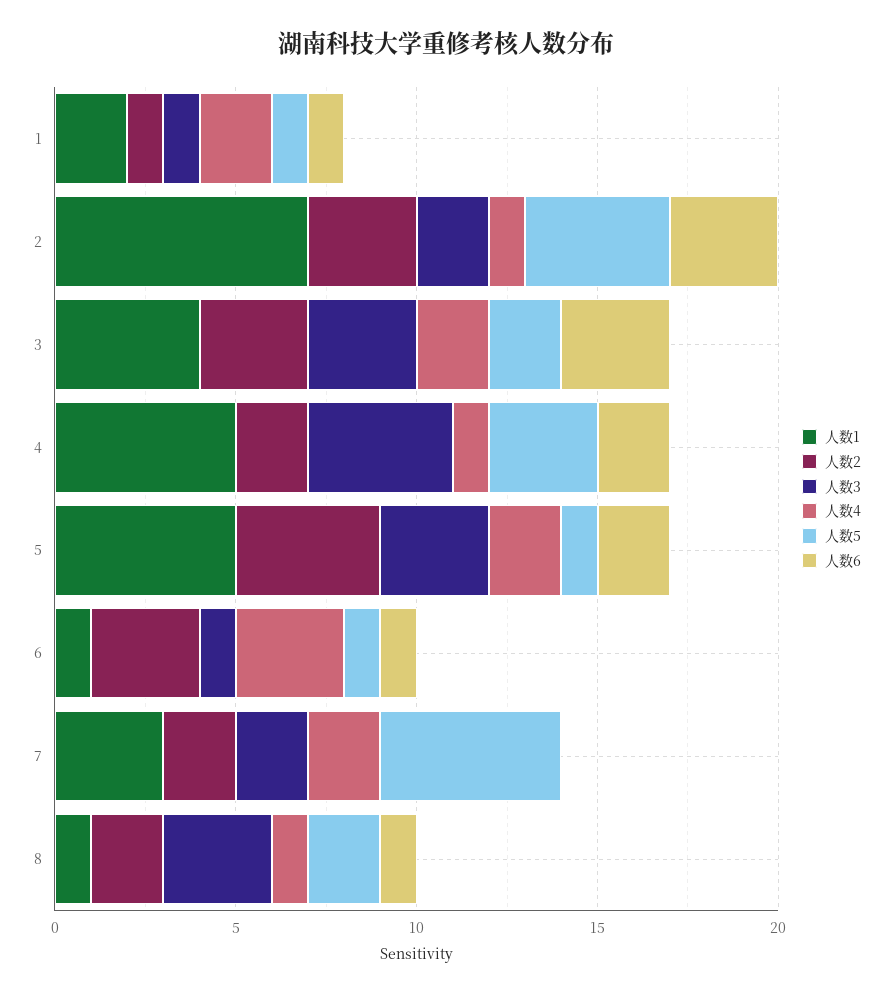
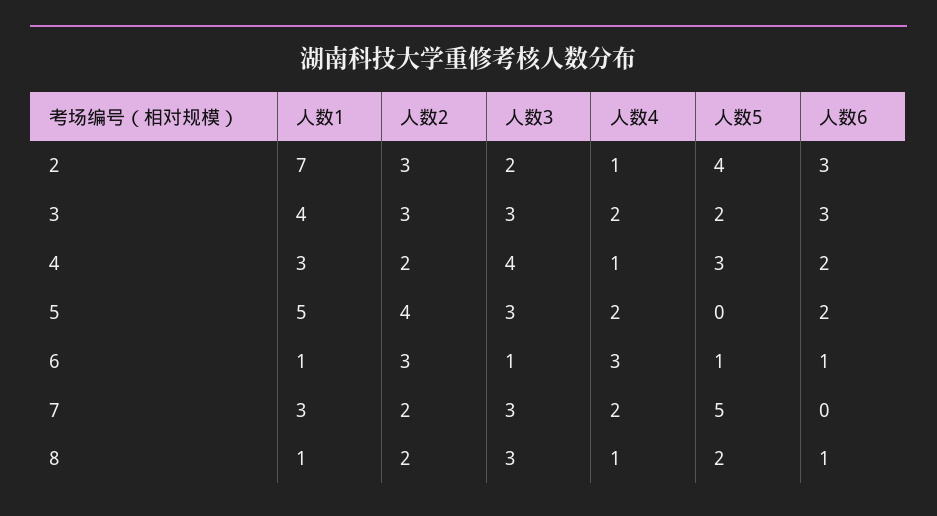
人数1, 1: 2 -> none
人数2, 1: 1 -> none
人数3, 1: 1 -> none
人数4, 1: 2 -> none
人数5, 1: 1 -> none
人数6, 1: 1 -> none
人数1, 4: 5 -> 3
人数5, 5: 1 -> 0
人数3, 7: 2 -> 3

